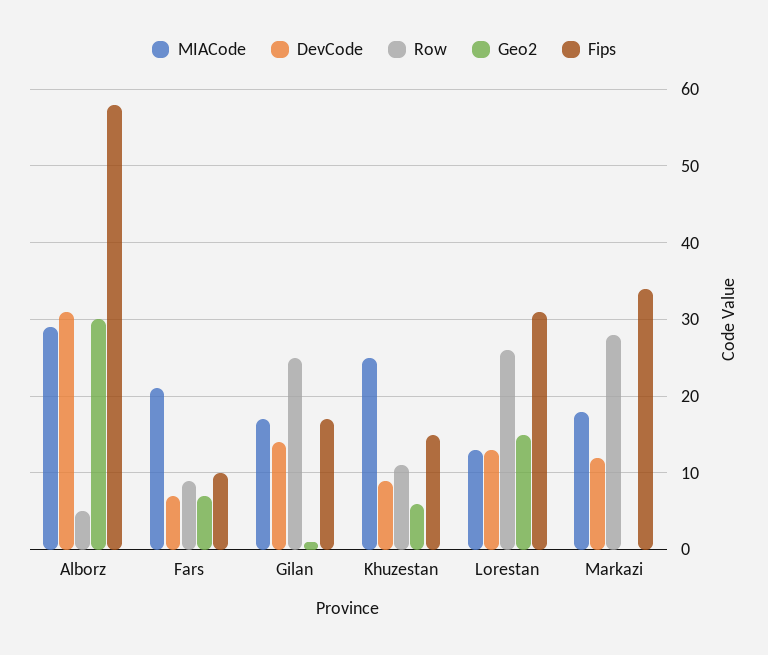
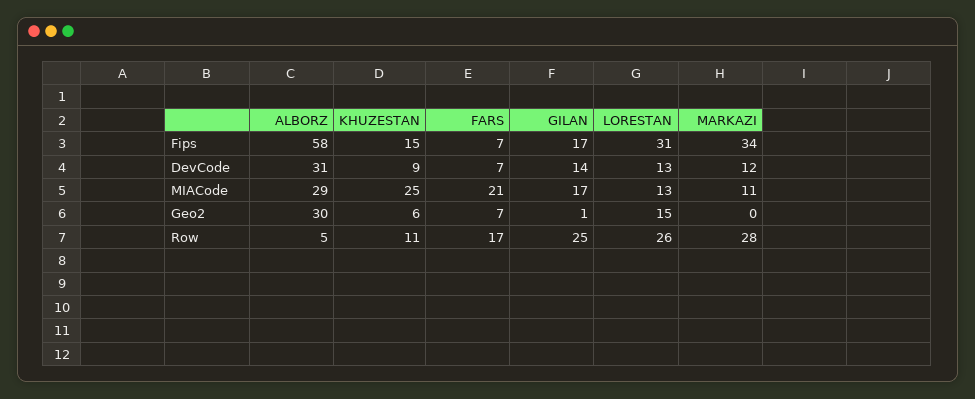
Row, Fars: 9 -> 17
Fips, Fars: 10 -> 7
MIACode, Markazi: 18 -> 11

